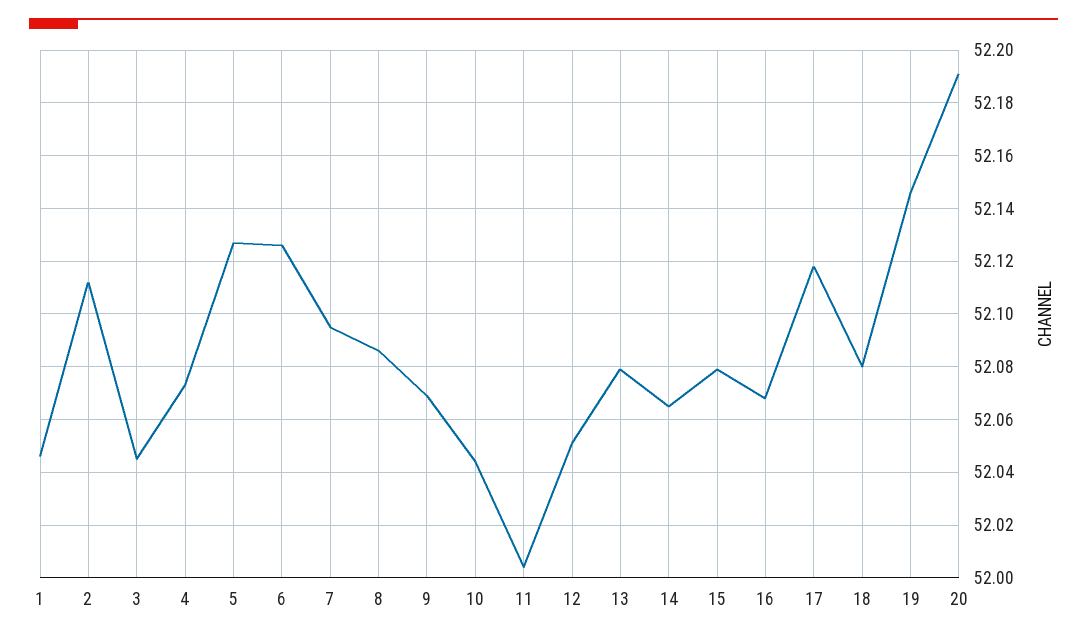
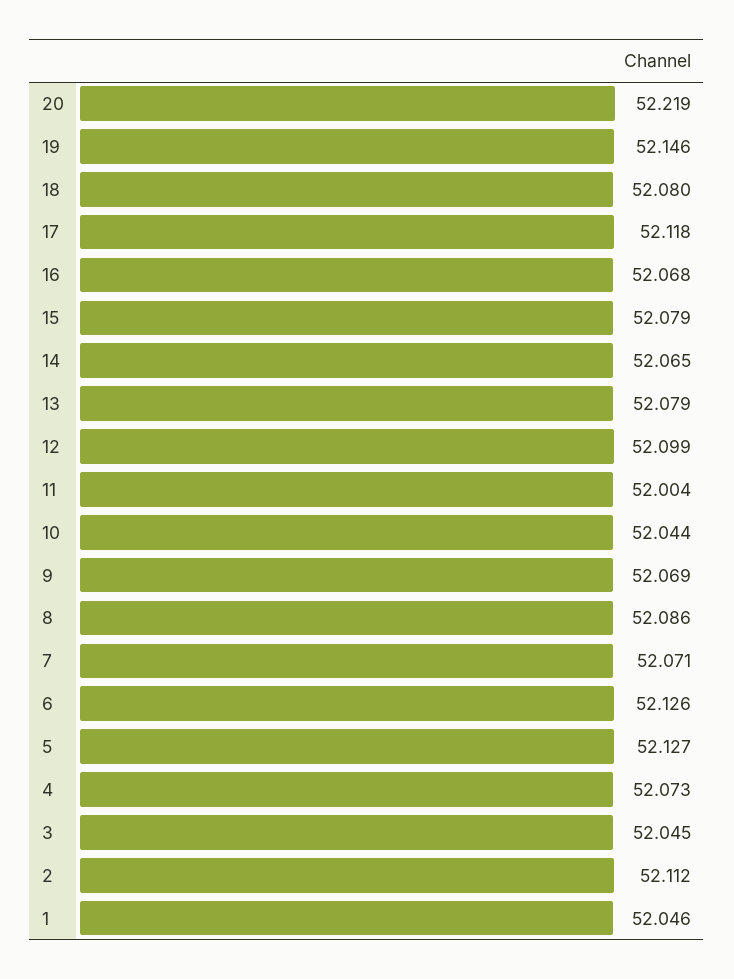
7: 52.095 -> 52.071
12: 52.05 -> 52.099
20: 52.19 -> 52.219

